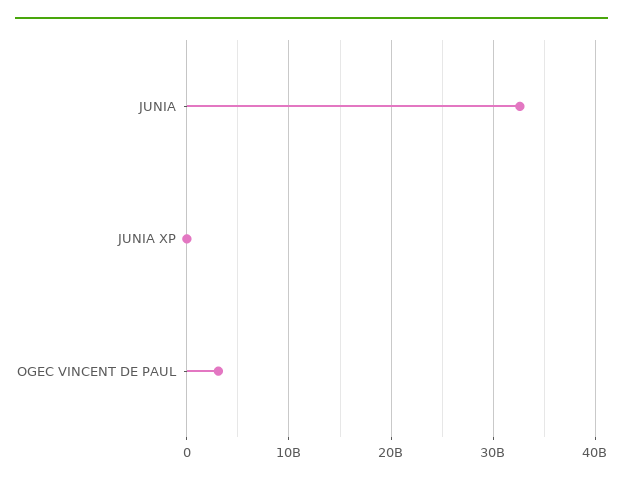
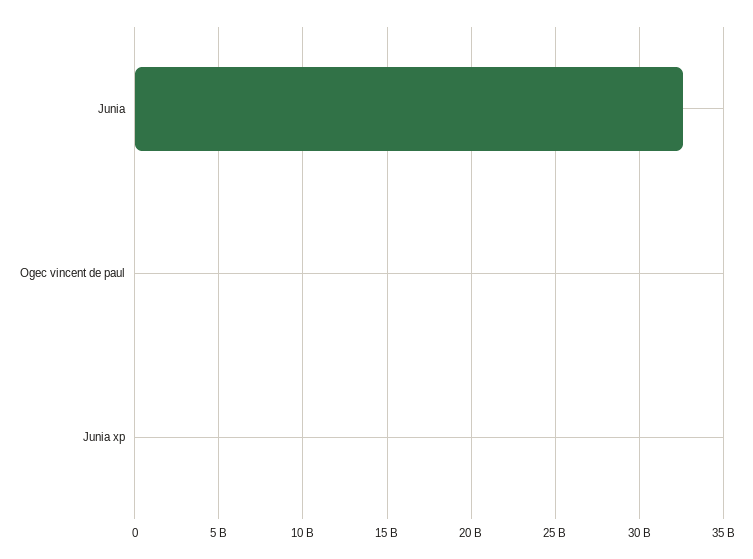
OGEC VINCENT DE PAUL: 3000000000 -> 0

